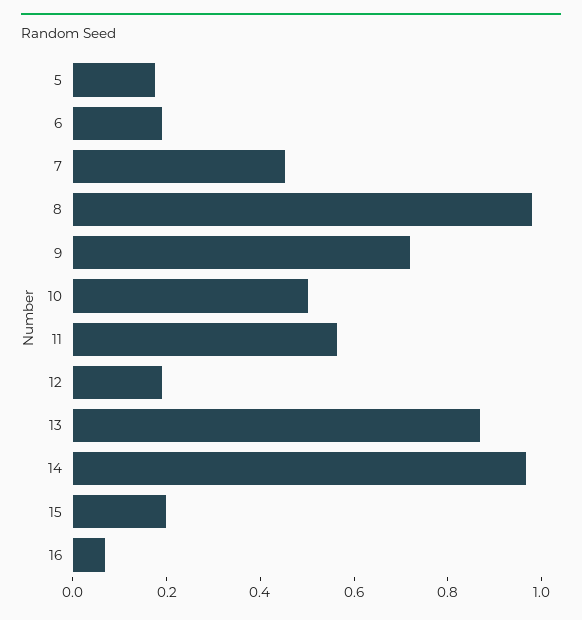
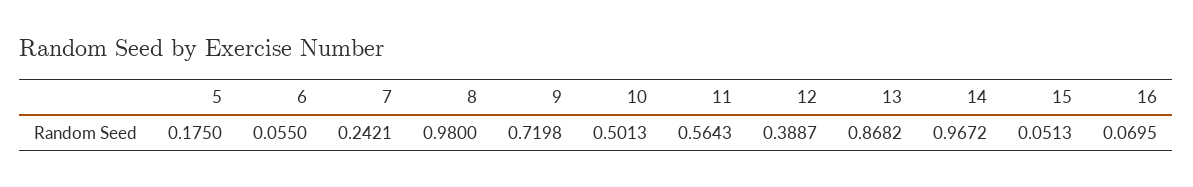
6: 0.2 -> 0.055
7: 0.45 -> 0.2421
12: 0.2 -> 0.3887
15: 0.2 -> 0.0513

